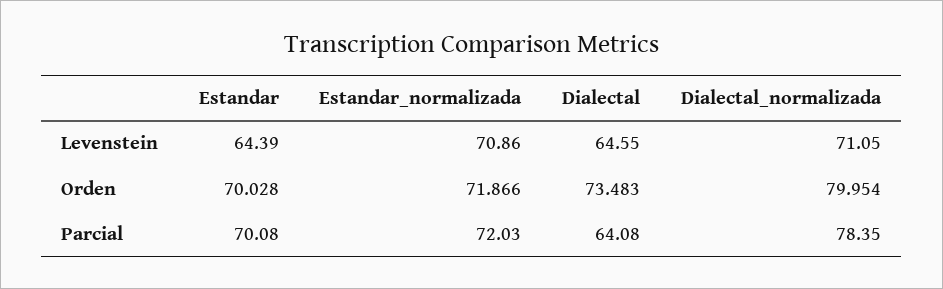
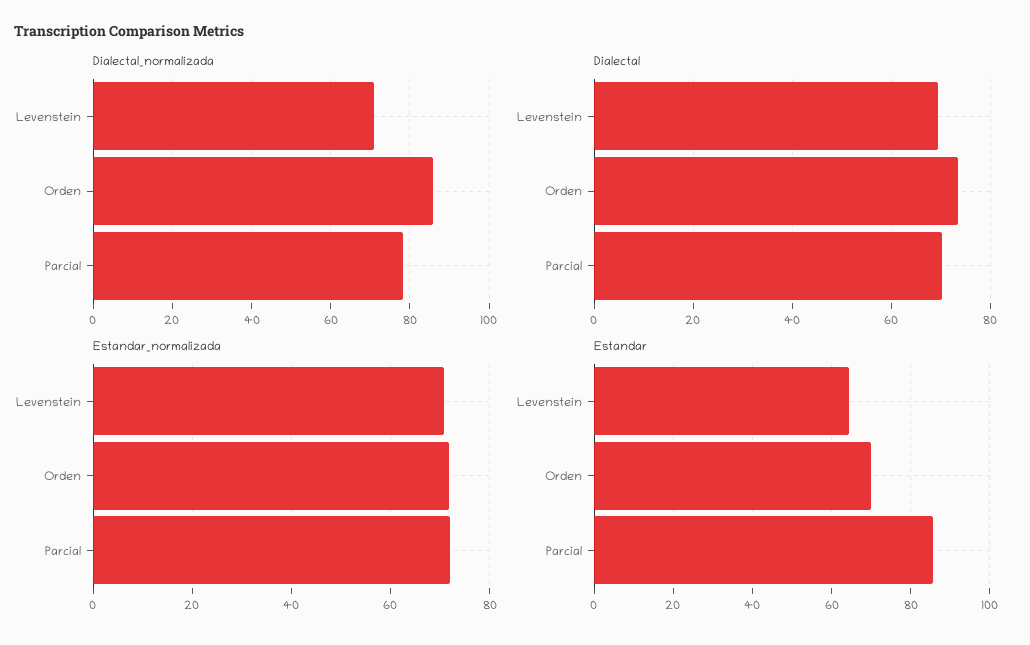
Dialectal, Levenstein: 64.55 -> 70
Dialectal_normalizada, Orden: 79.954 -> 86
Estandar, Parcial: 70.08 -> 86
Dialectal, Parcial: 64.08 -> 70

